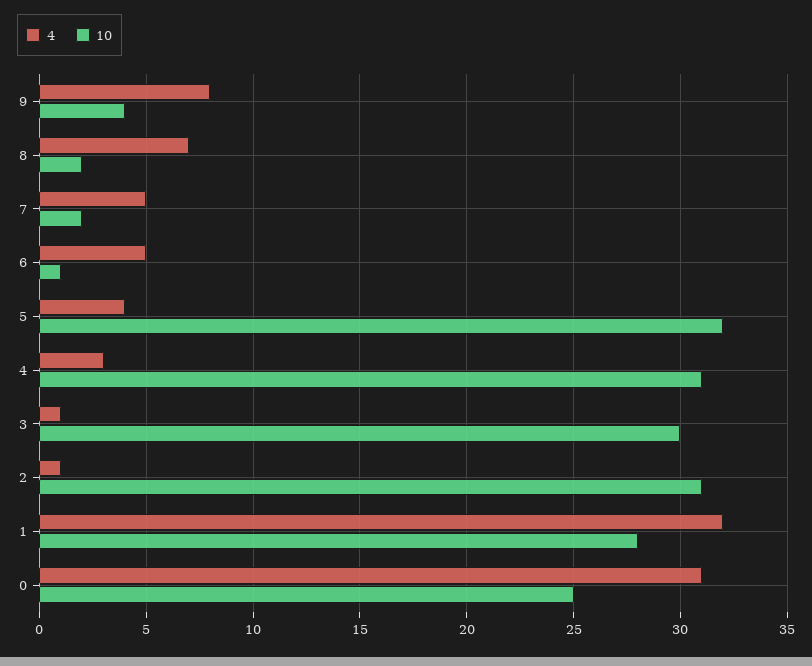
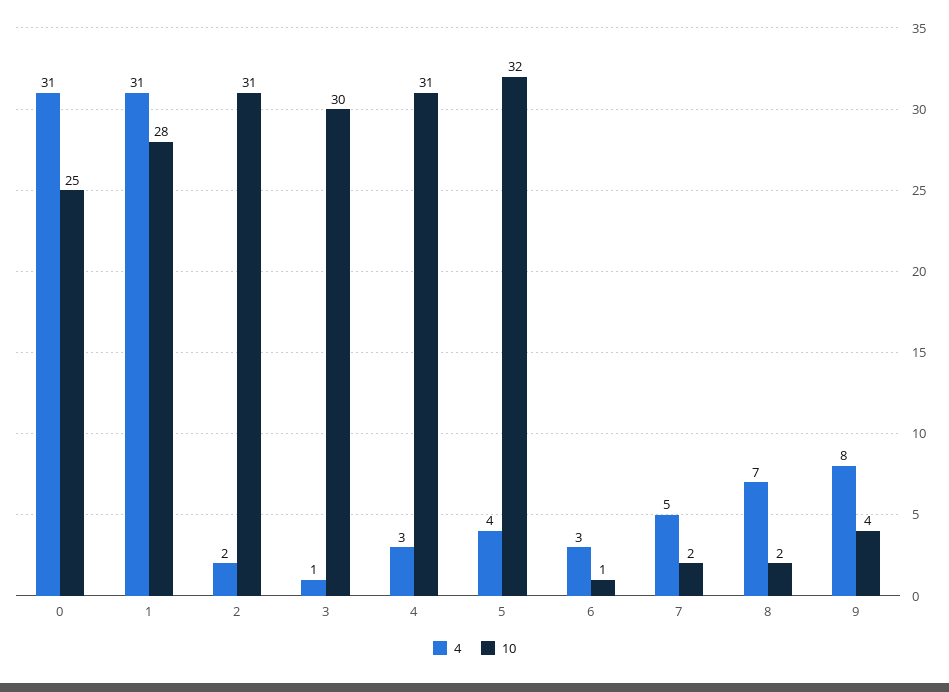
4, 6: 5 -> 3
4, 2: 1 -> 2
4, 1: 32 -> 31

